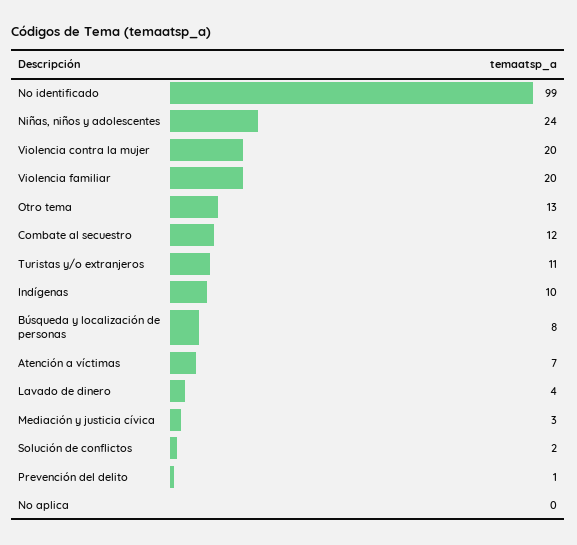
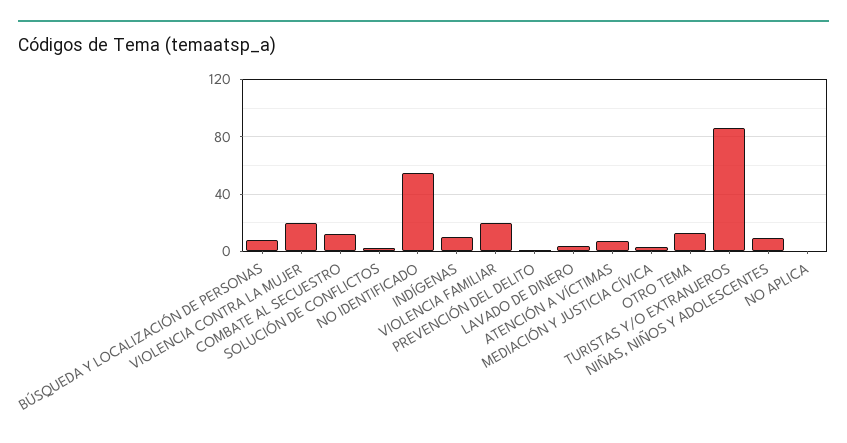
No identificado: 99 -> 55
Niñas, niños y adolescentes: 24 -> 10
Turistas y/o extranjeros: 11 -> 85

